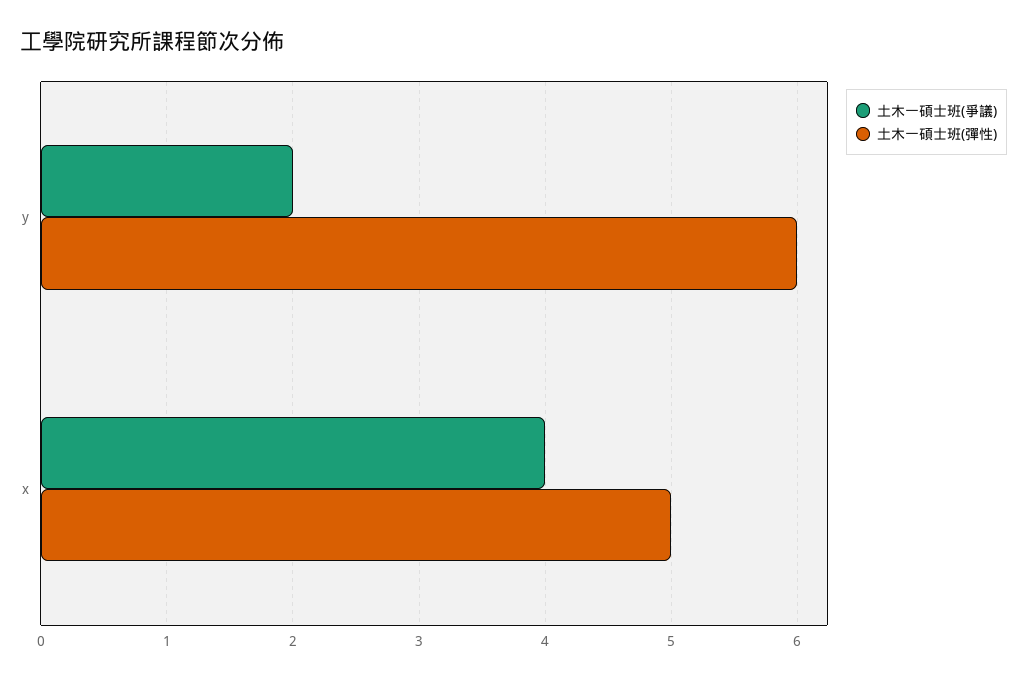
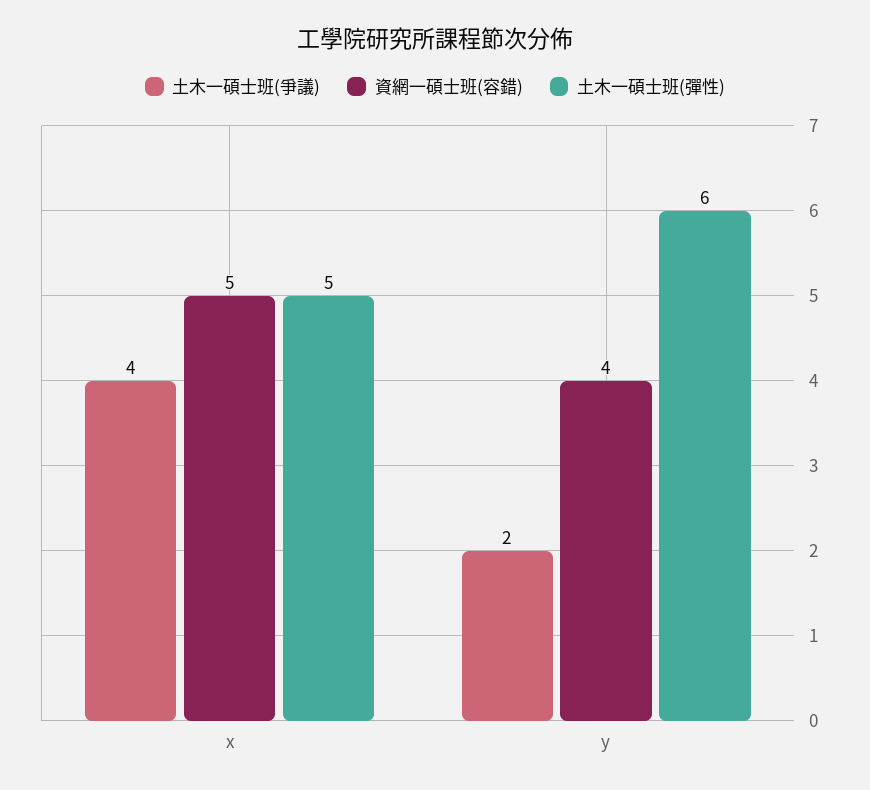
資網一碩士班(容錯), x: none -> 5
資網一碩士班(容錯), y: none -> 4

